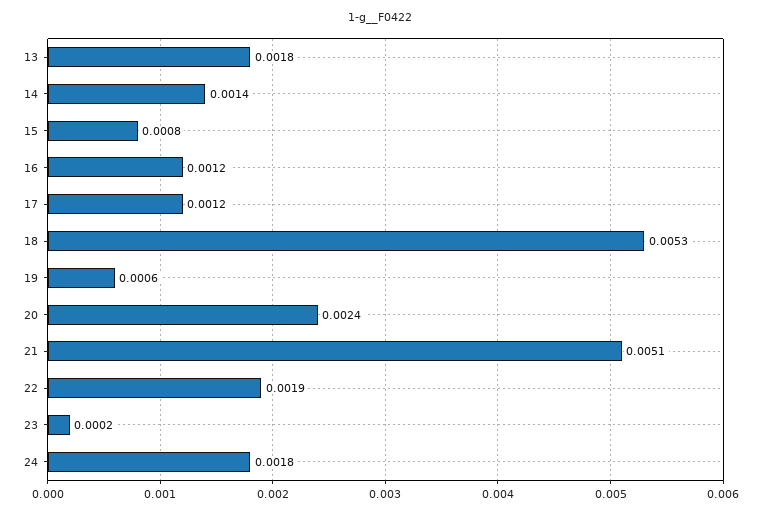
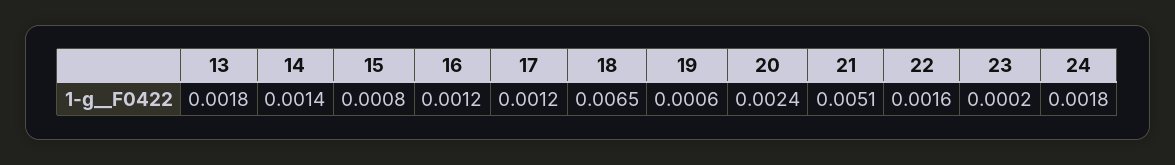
18: 0.0053 -> 0.0065
22: 0.0019 -> 0.0016

